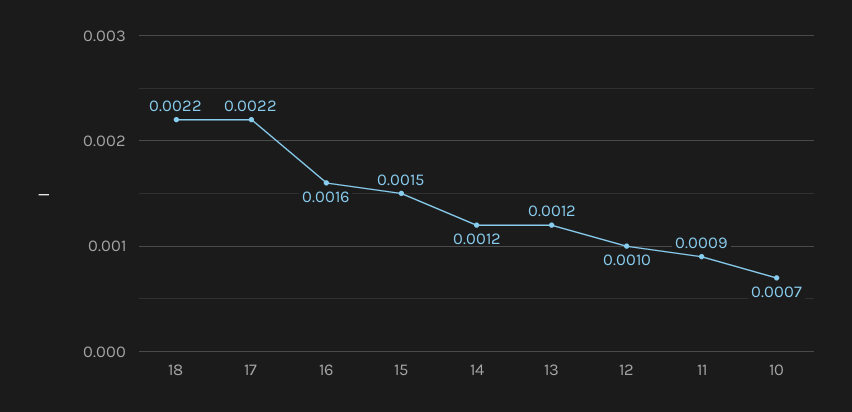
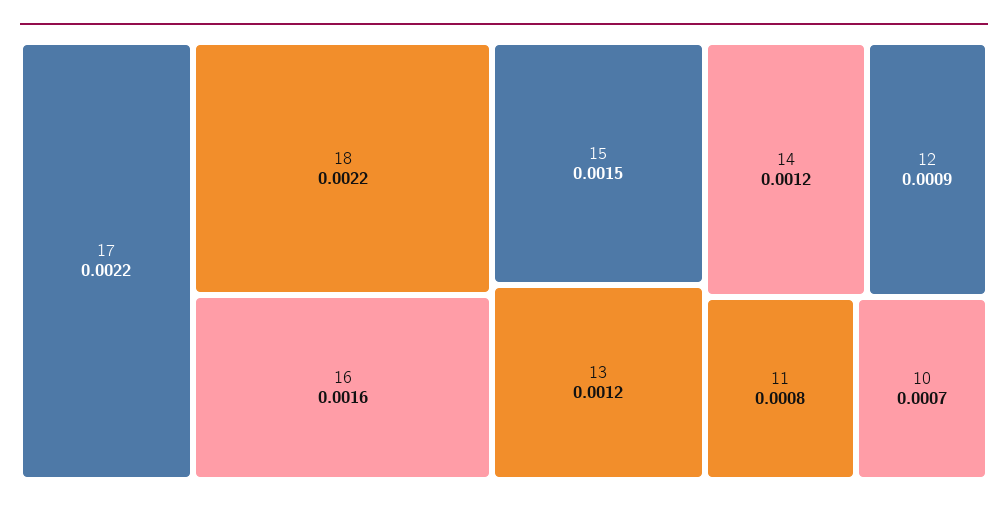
12: 0.001 -> 0.0009
11: 0.0009 -> 0.0008

